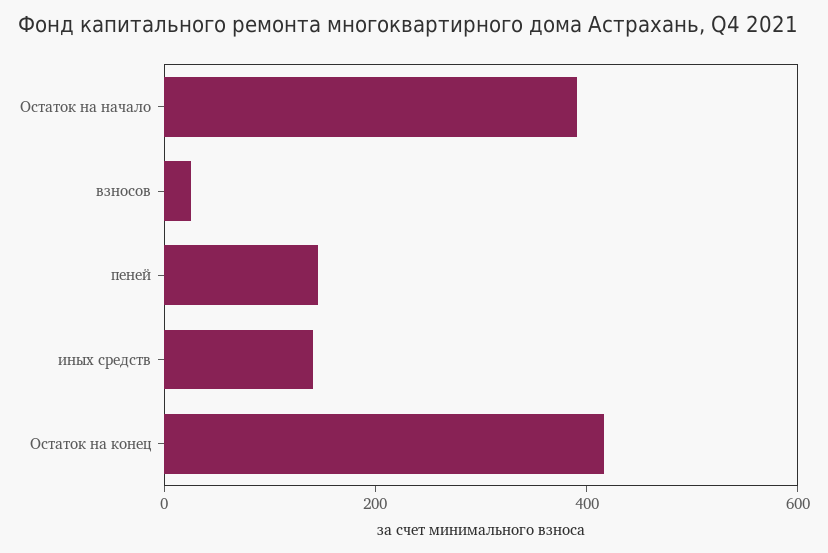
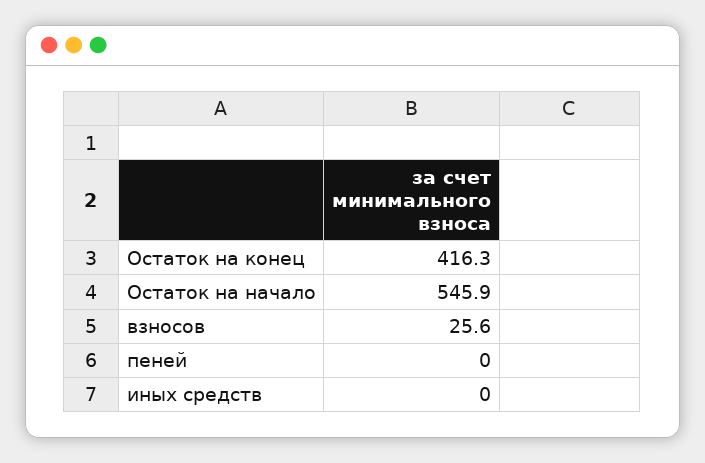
Остаток на начало: 400 -> 545.9
пеней: 150 -> 0
иных средств: 150 -> 0

